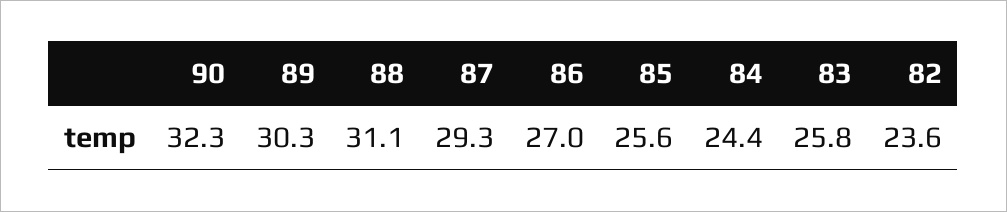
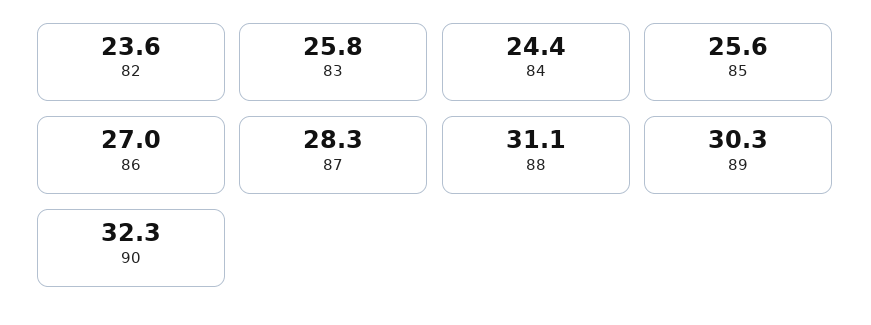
87: 29.3 -> 28.3

